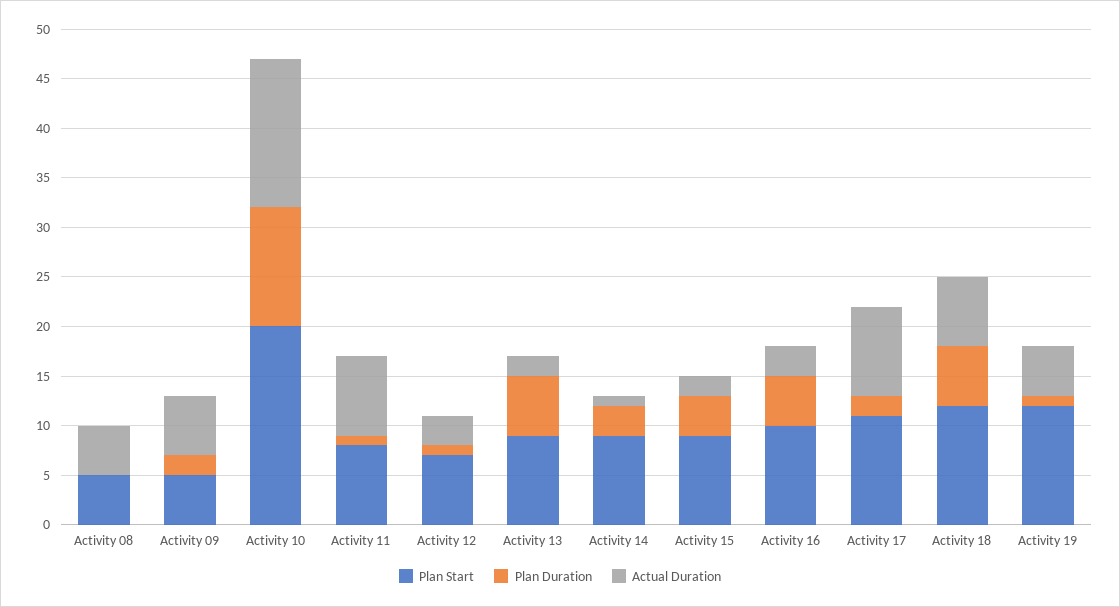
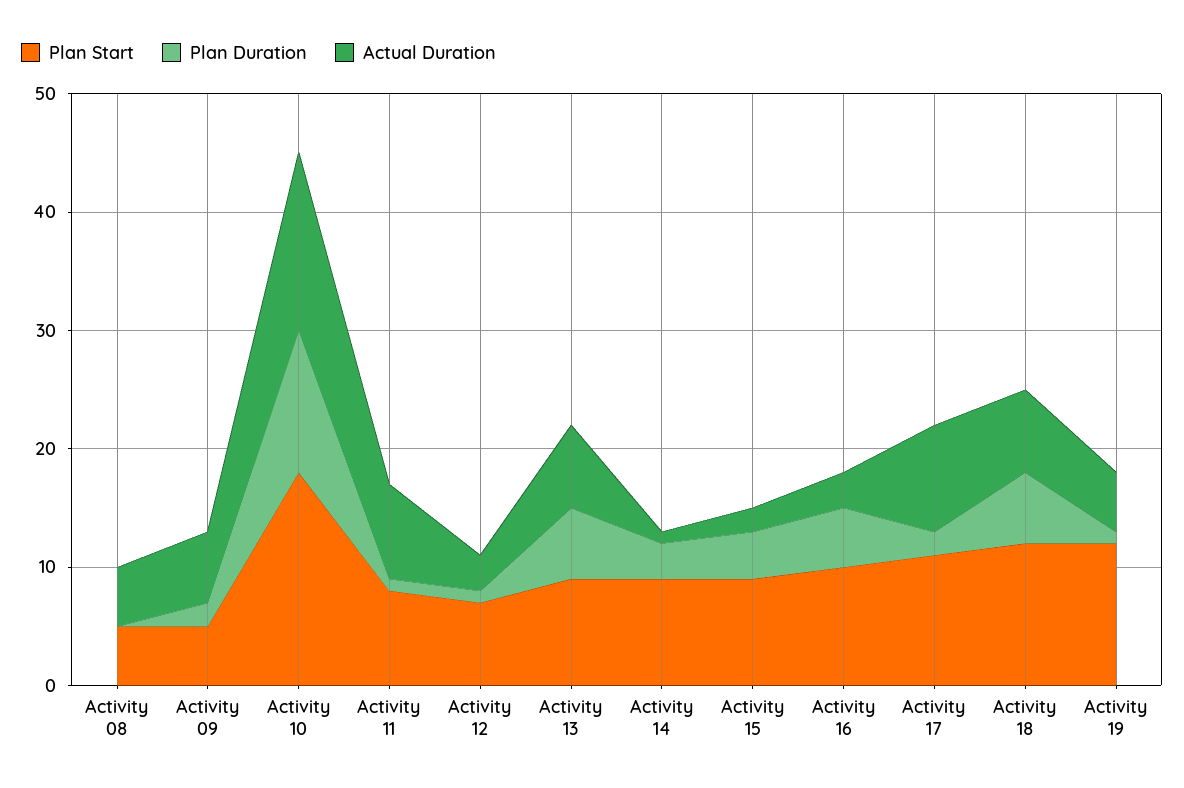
Plan Start, Activity 10: 20 -> 18
Actual Duration, Activity 13: 2 -> 7

